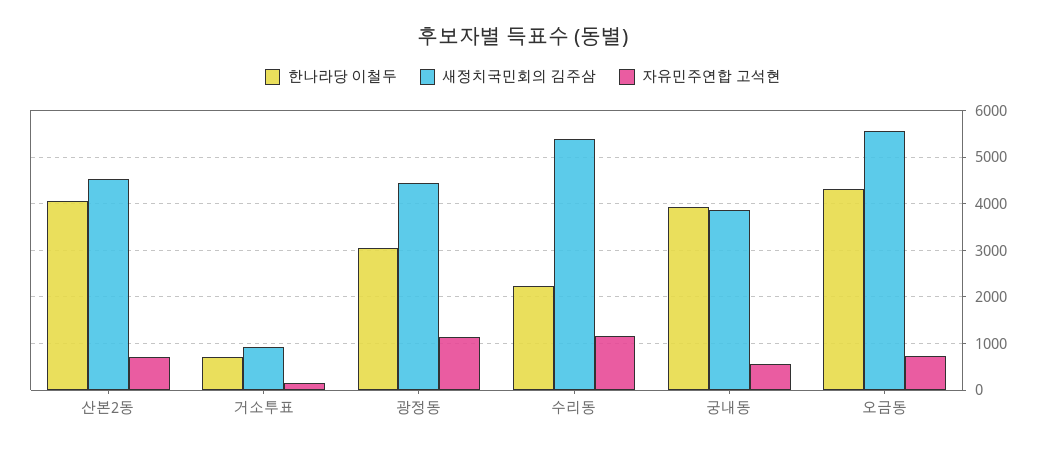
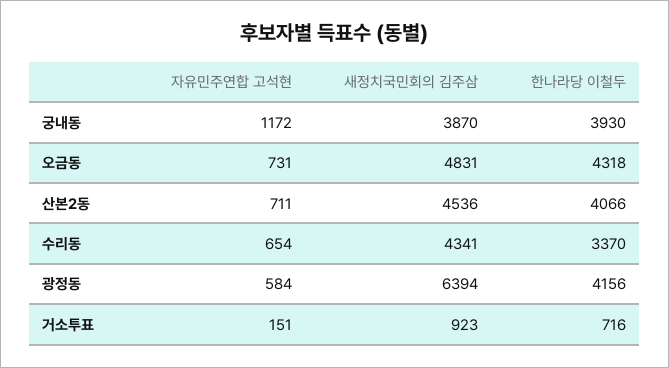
한나라당 이철두, 광정동: 3000 -> 4156
새정치국민회의 김주삼, 광정동: 4400 -> 6394
자유민주연합 고석현, 광정동: 1200 -> 584
한나라당 이철두, 수리동: 2200 -> 3370
새정치국민회의 김주삼, 수리동: 5400 -> 4341
자유민주연합 고석현, 수리동: 1200 -> 654
자유민주연합 고석현, 궁내동: 600 -> 1172
새정치국민회의 김주삼, 오금동: 5600 -> 4831

